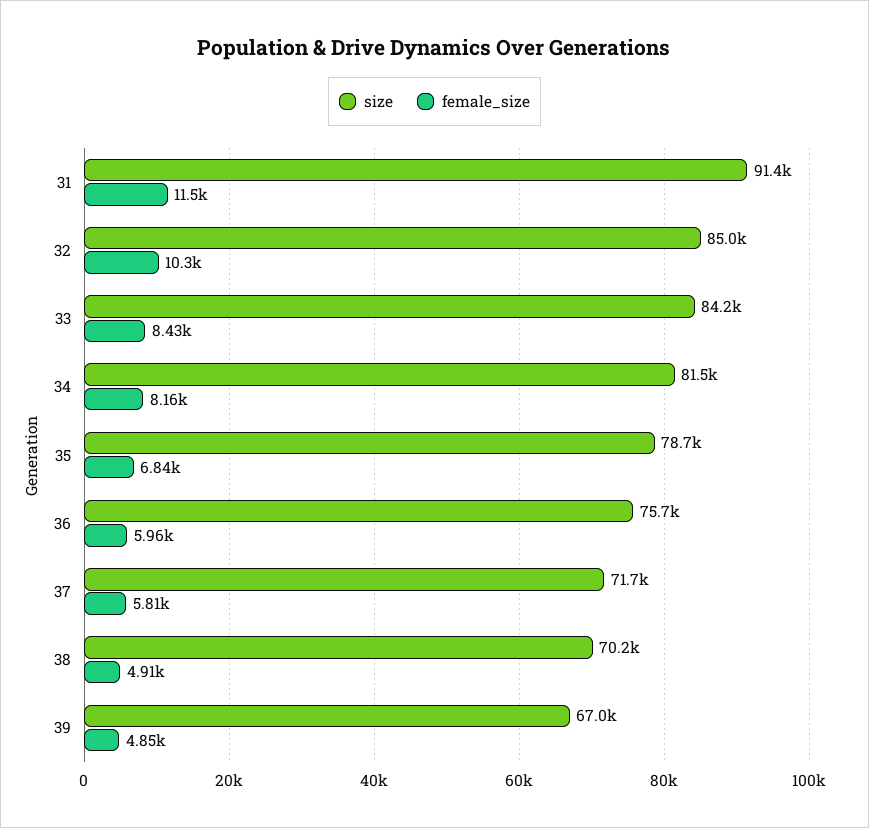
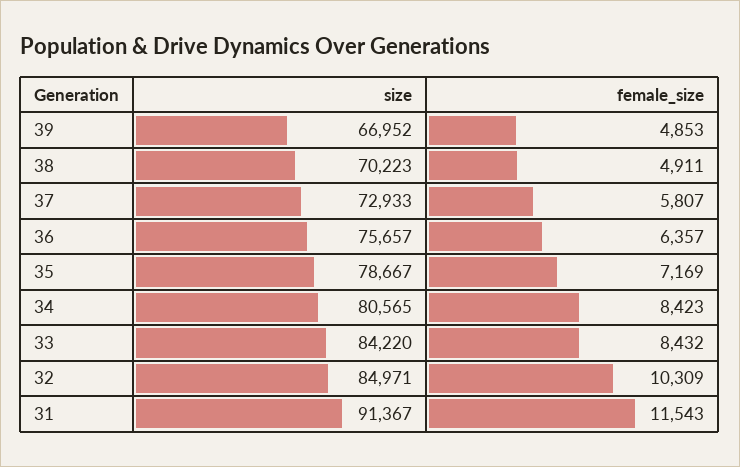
size, 34: 81500 -> 80565
female_size, 34: 8160 -> 8423
female_size, 35: 6840 -> 7169
female_size, 36: 5960 -> 6357
size, 37: 71700 -> 72933

